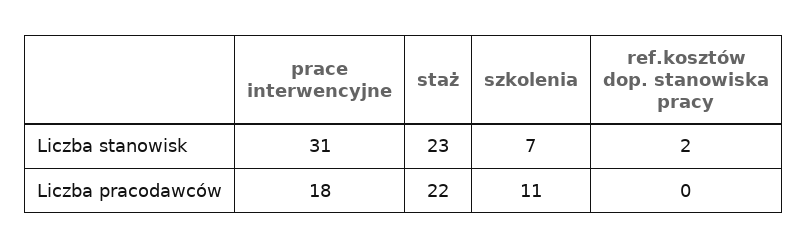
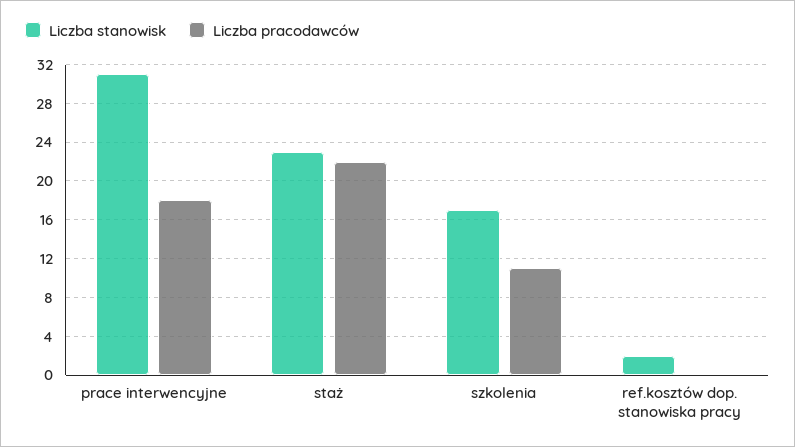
Liczba stanowisk, szkolenia: 7 -> 17

